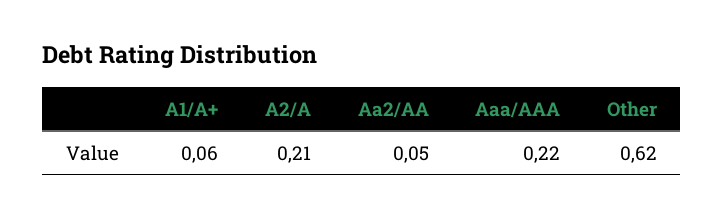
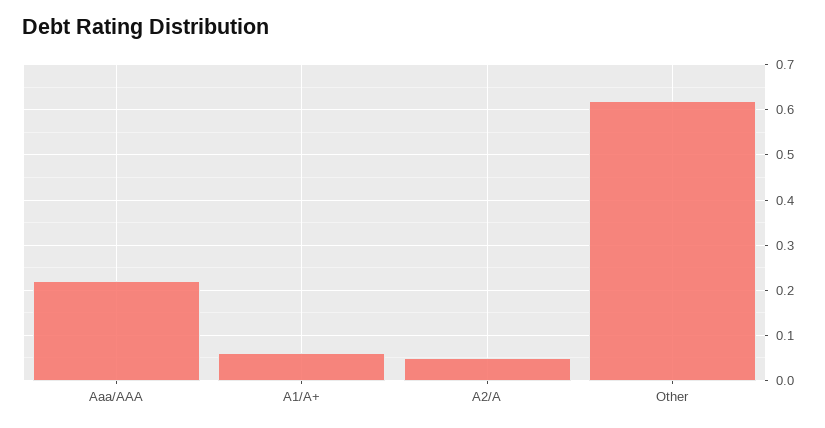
A2/A: 0.21 -> 0.05
Aa2/AA: 0.05 -> none

